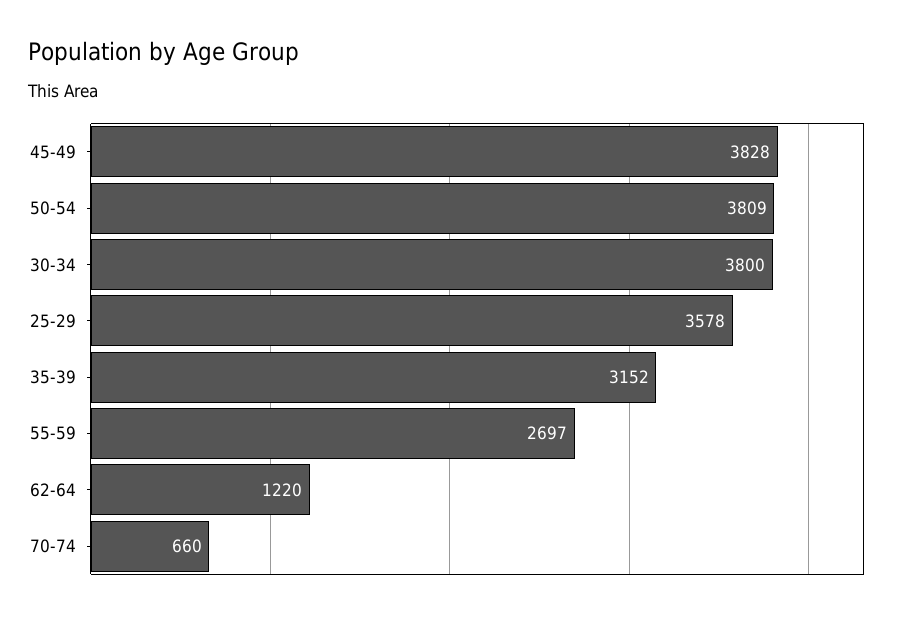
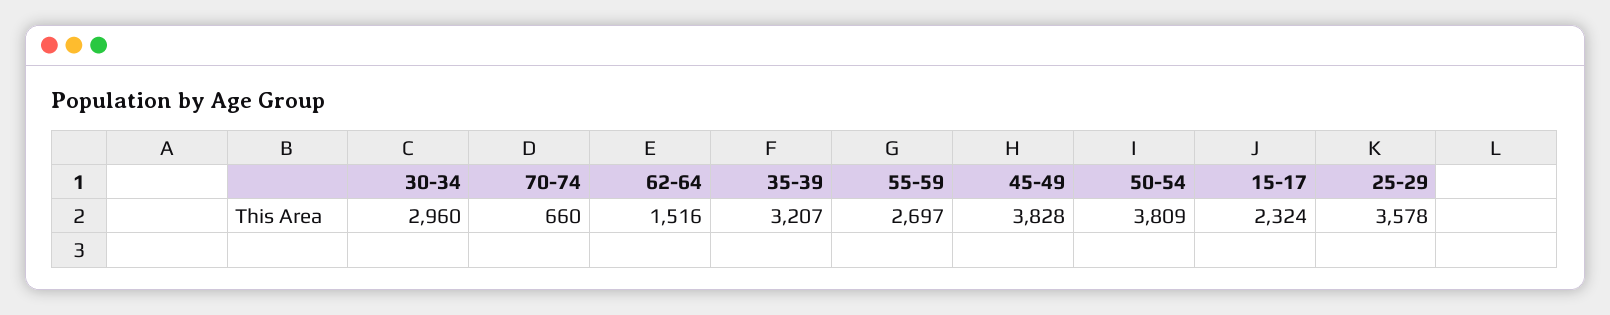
30-34: 3800 -> 2960
35-39: 3152 -> 3207
62-64: 1220 -> 1516
15-17: none -> 2324

